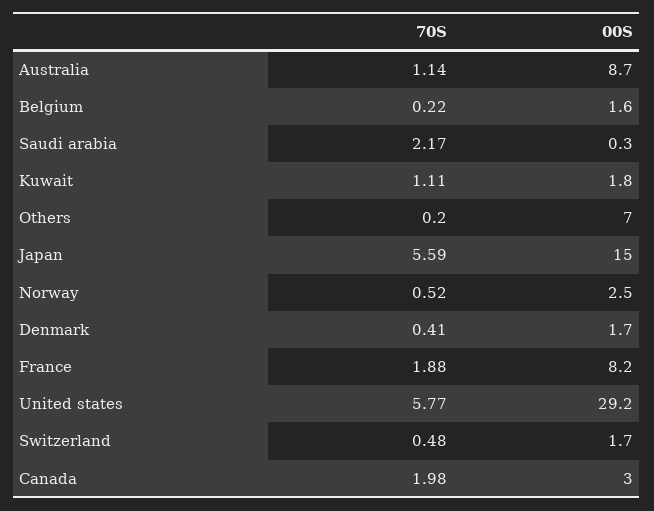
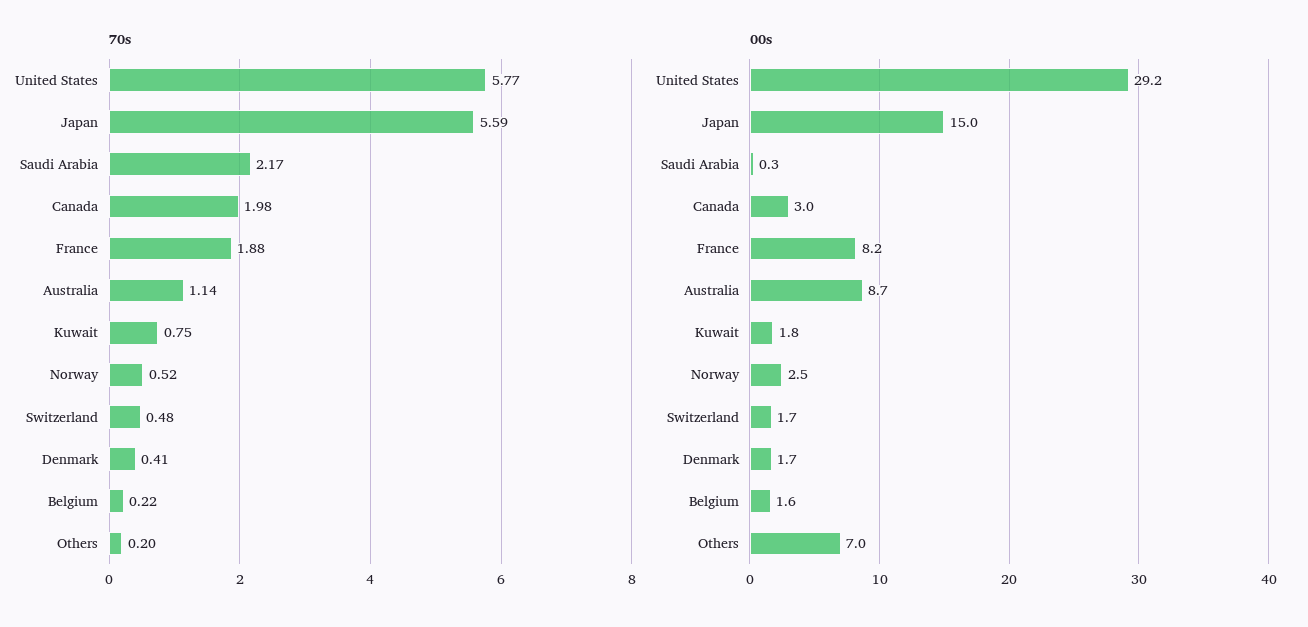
70S, Kuwait: 1.11 -> 0.75

